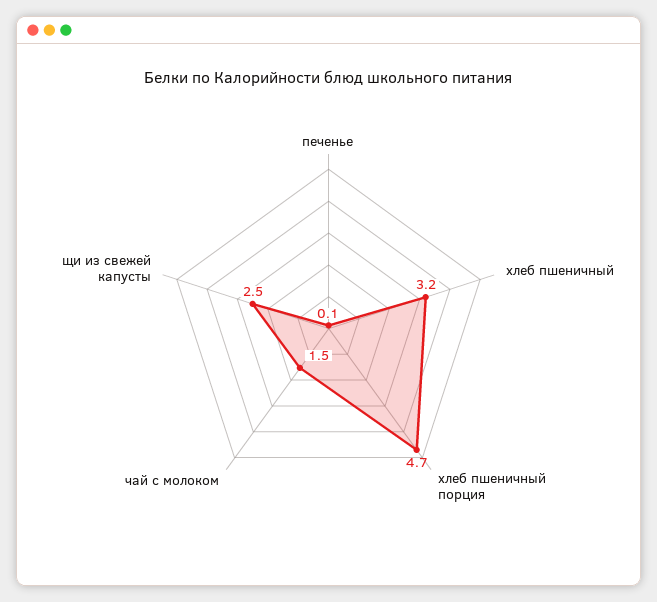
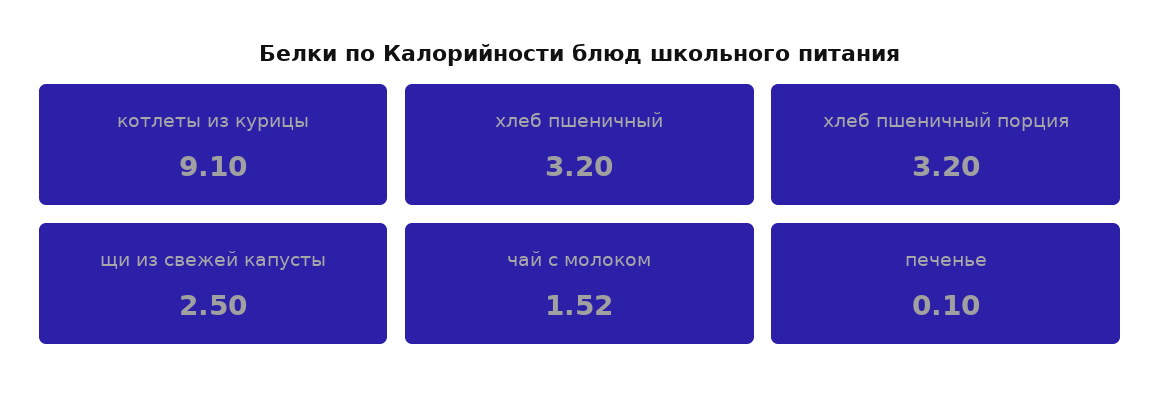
хлеб пшеничный порция: 4.7 -> 3.2
котлеты из курицы: none -> 9.1

